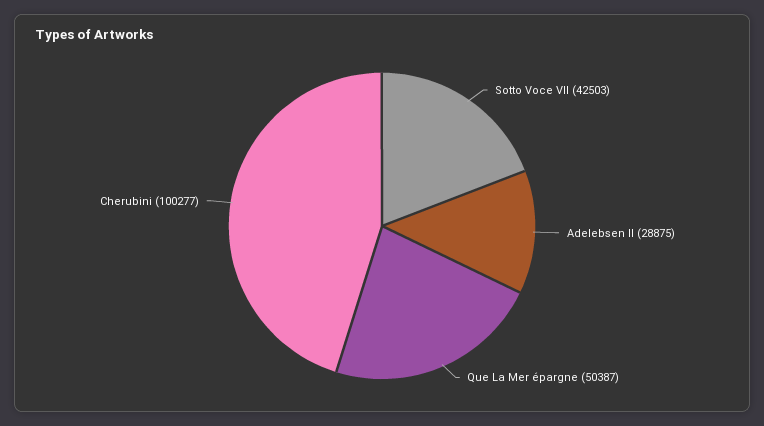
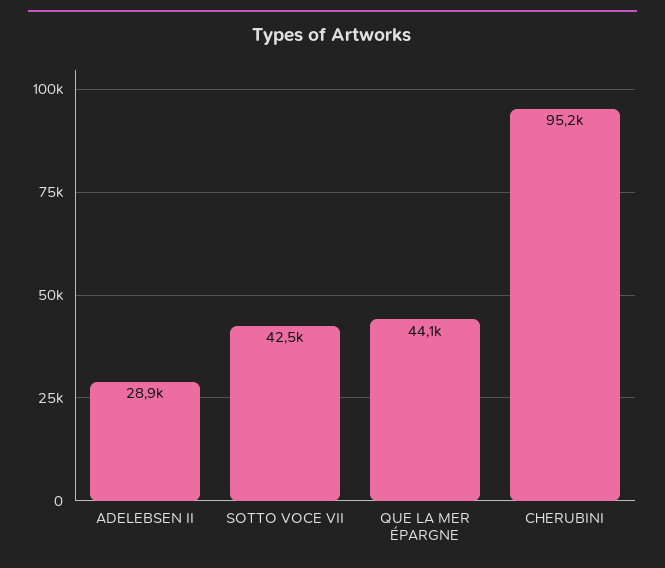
Que La Mer épargne: 50387 -> 44100
Cherubini: 100277 -> 95200

